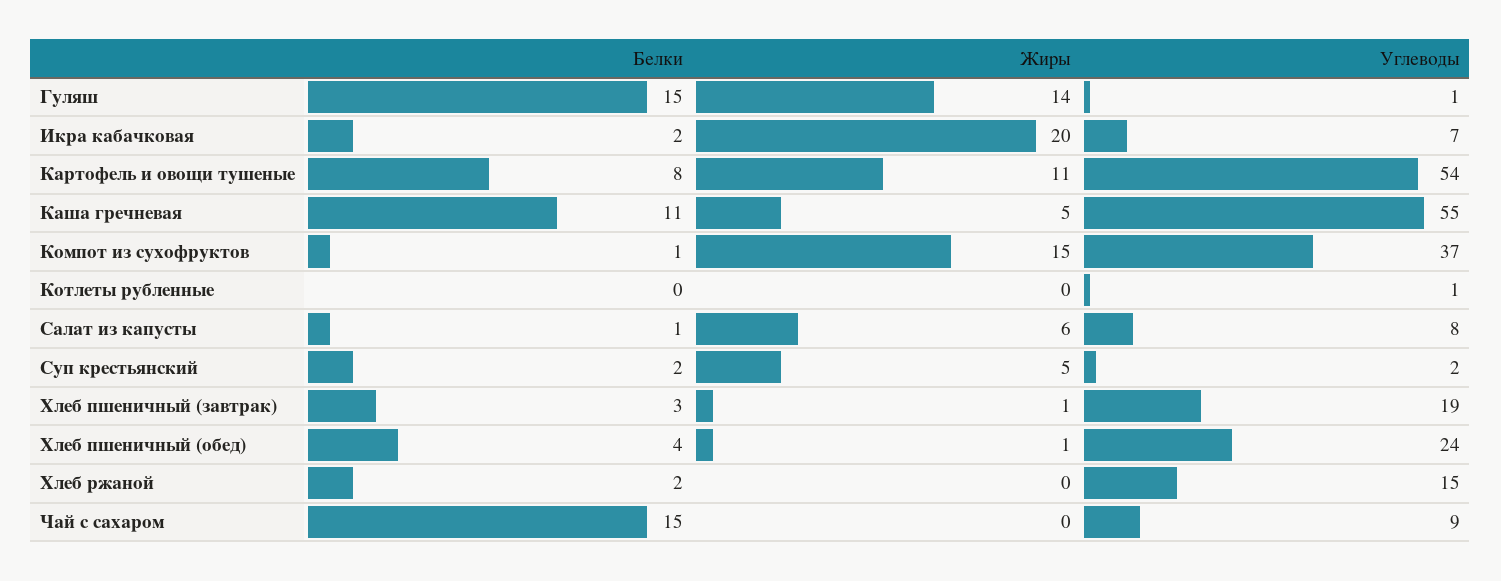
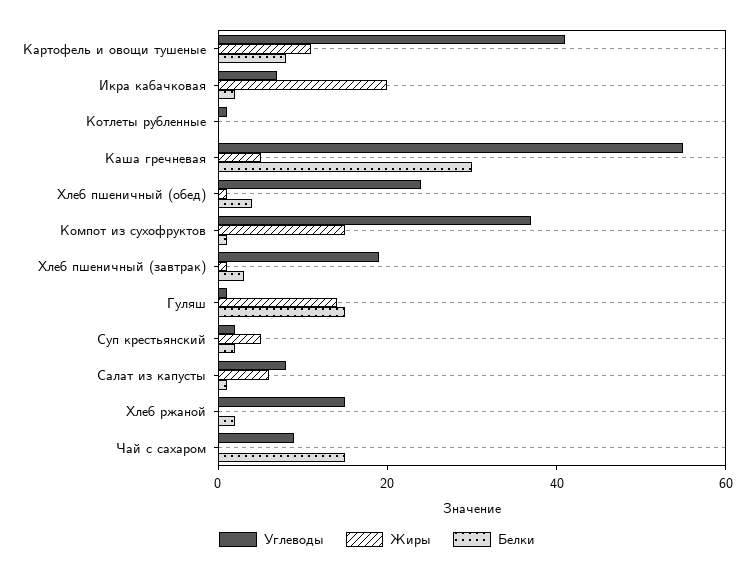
Углеводы, Картофель и овощи тушеные: 54 -> 40
Белки, Каша гречневая: 11 -> 30

